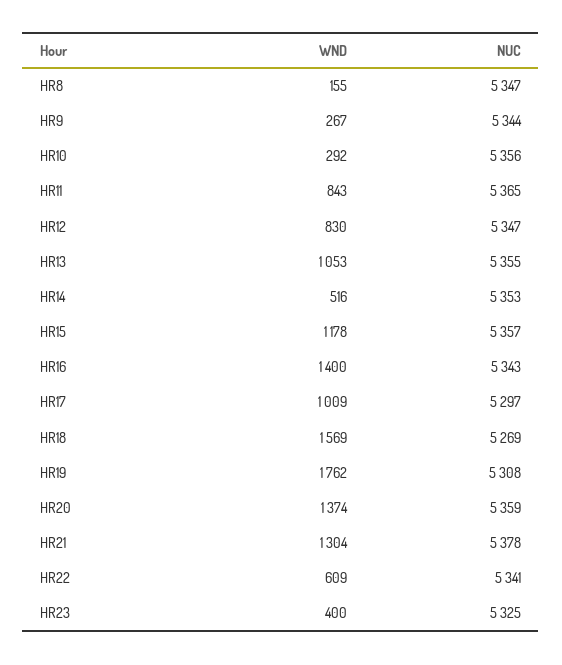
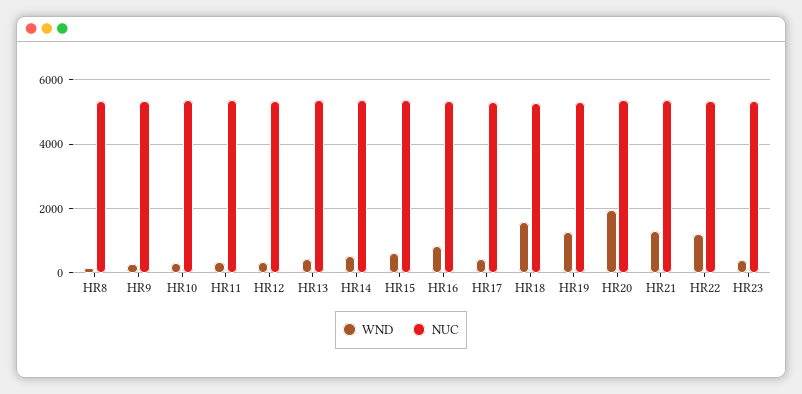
WND, HR11: 843 -> 400
WND, HR12: 830 -> 400
WND, HR13: 1053 -> 400
WND, HR15: 1178 -> 600
WND, HR16: 1400 -> 800
WND, HR17: 1009 -> 400
WND, HR19: 1762 -> 1200
WND, HR20: 1374 -> 2000
WND, HR22: 609 -> 1200

